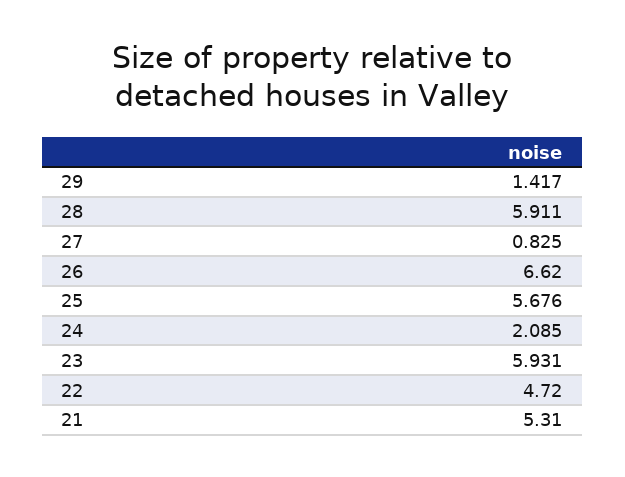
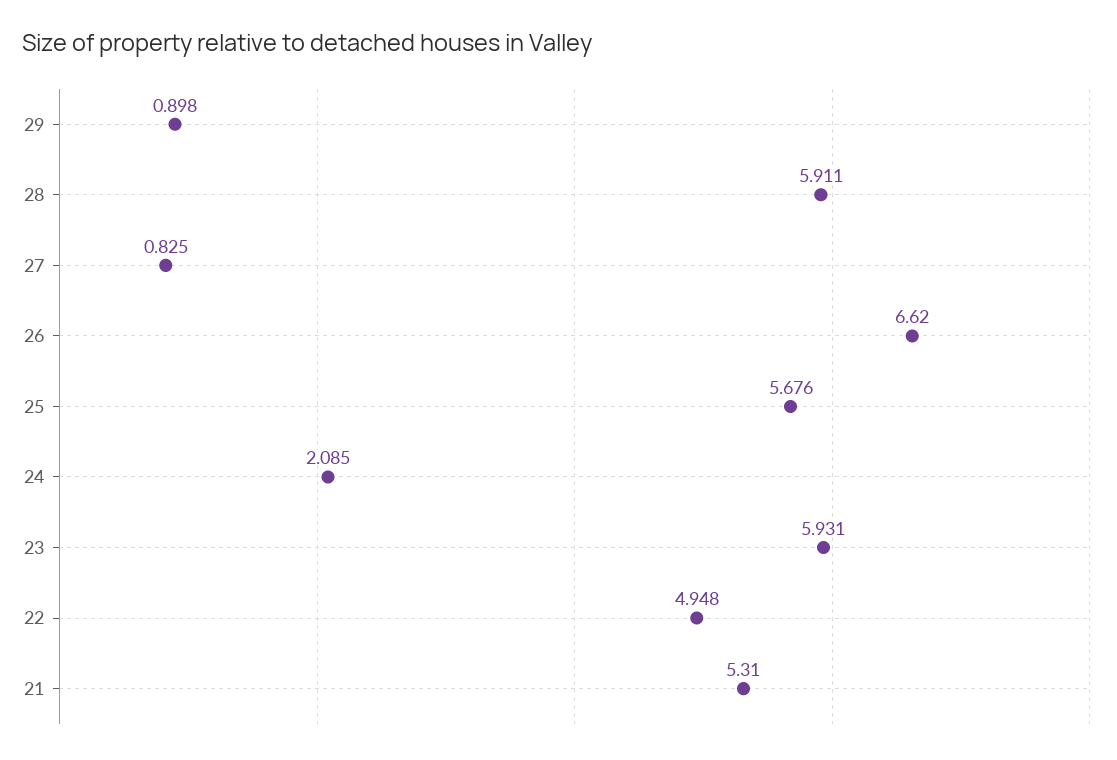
29: 1.417 -> 0.898
22: 4.72 -> 4.948

